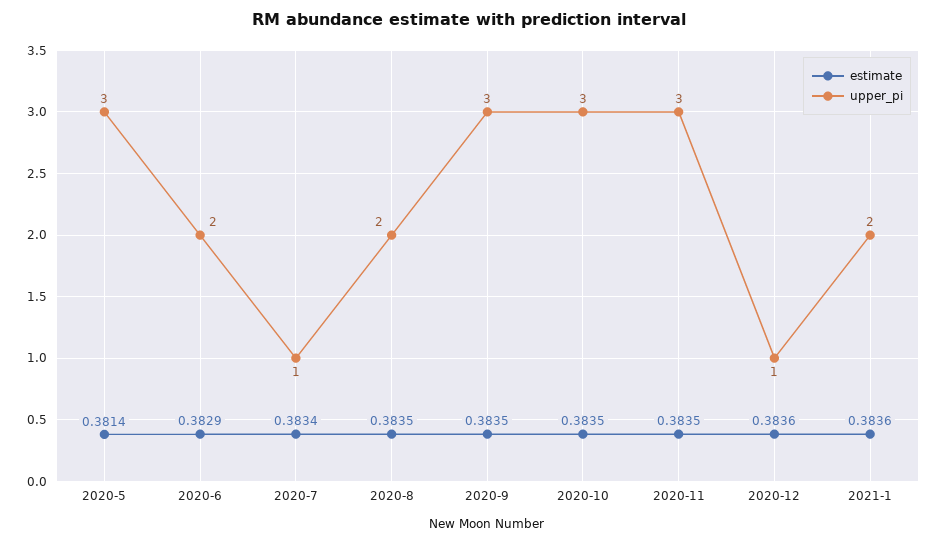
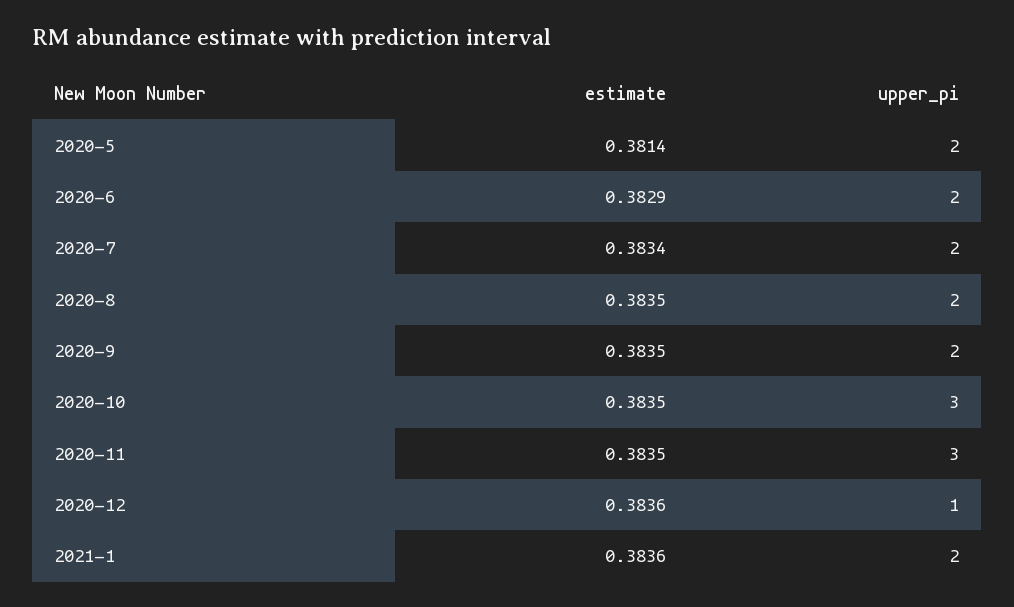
upper_pi, 2020-5: 3 -> 2
upper_pi, 2020-7: 1 -> 2
upper_pi, 2020-9: 3 -> 2

